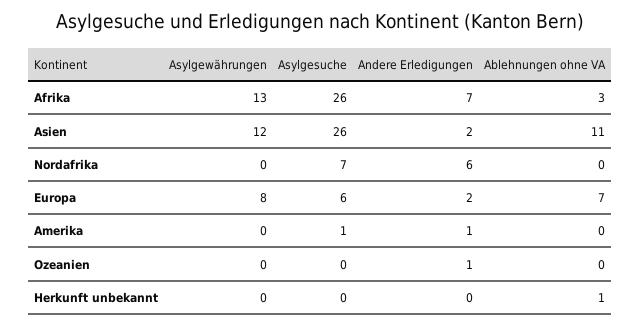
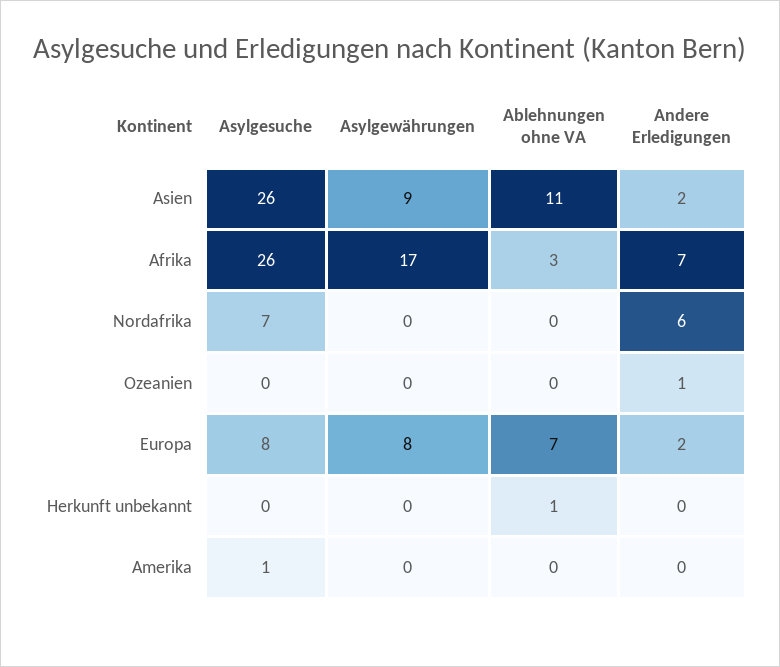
Asylgewährungen, Afrika: 13 -> 17
Asylgewährungen, Asien: 12 -> 9
Asylgesuche, Europa: 6 -> 8
Andere Erledigungen, Amerika: 1 -> 0

